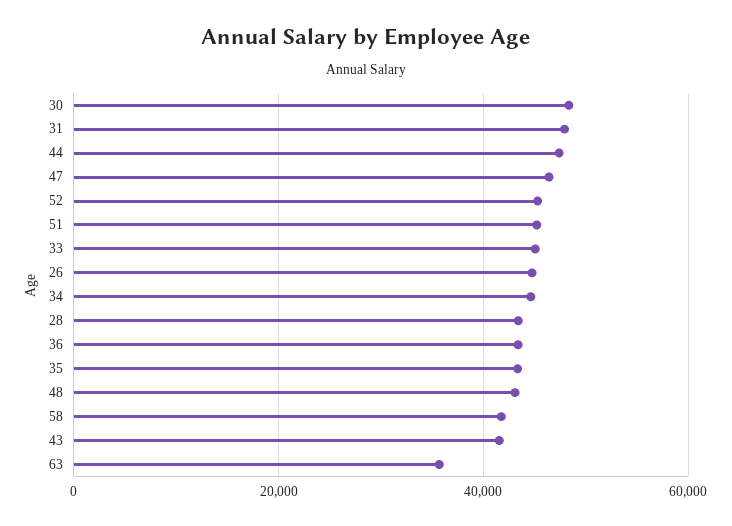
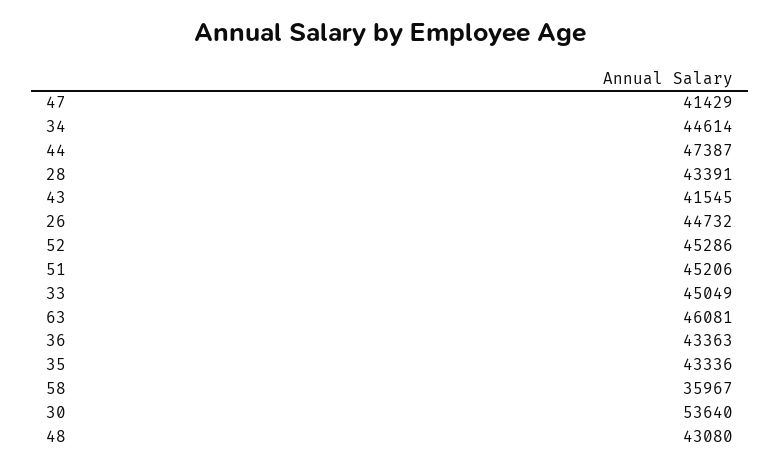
30: 48000 -> 53640
31: 48000 -> none
47: 46000 -> 41429
58: 42000 -> 35967
63: 36000 -> 46081

